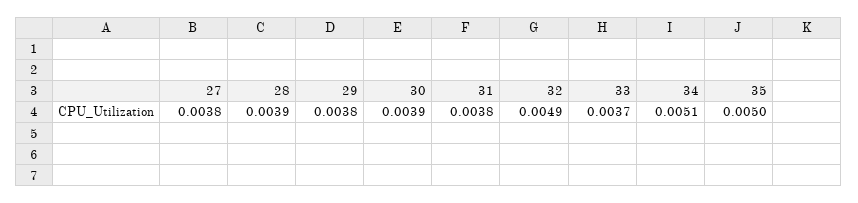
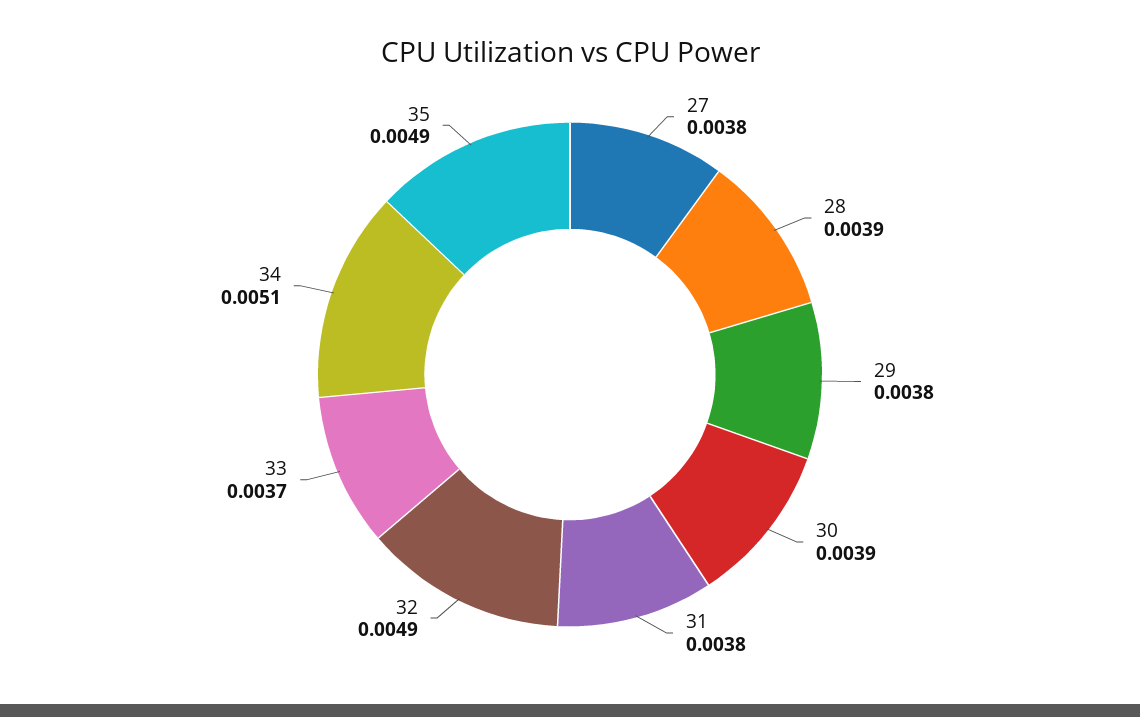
35: 0.005 -> 0.0049

